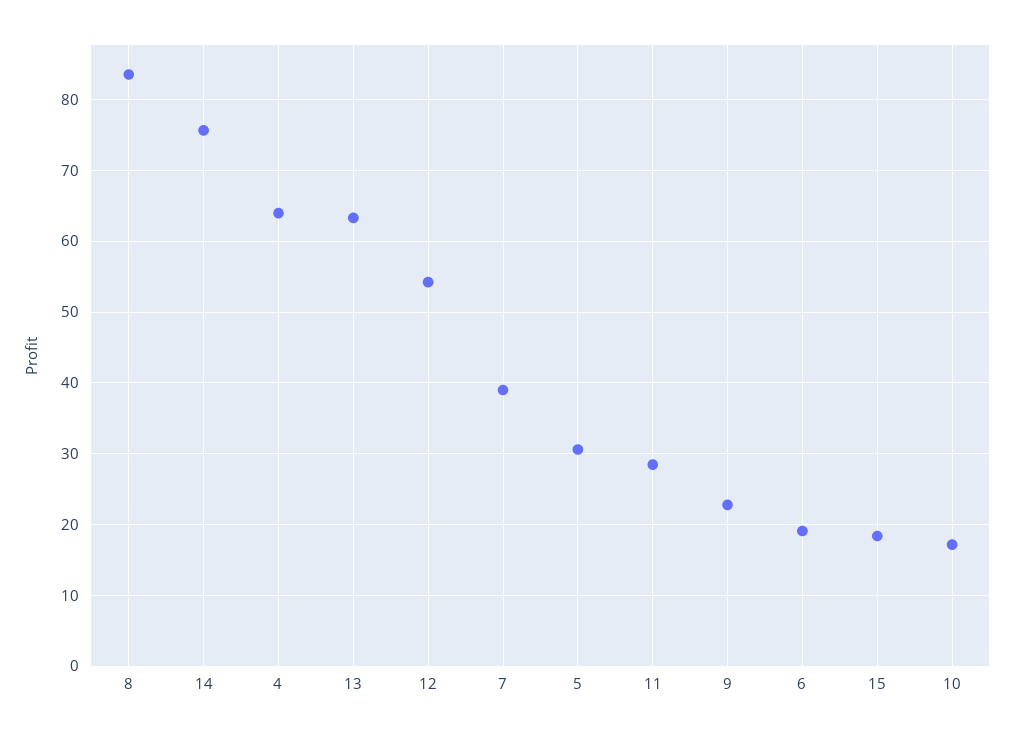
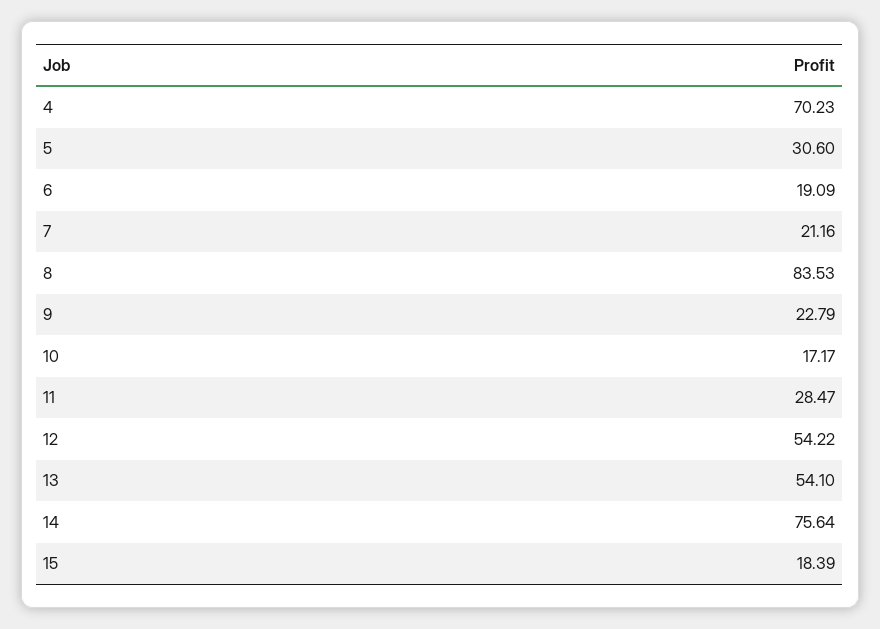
4: 64 -> 70.23
13: 63 -> 54.1
7: 39 -> 21.16

